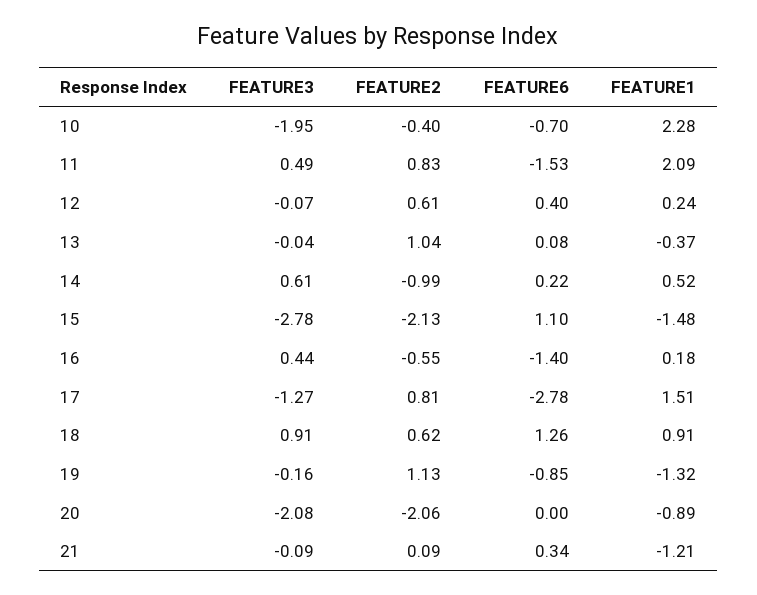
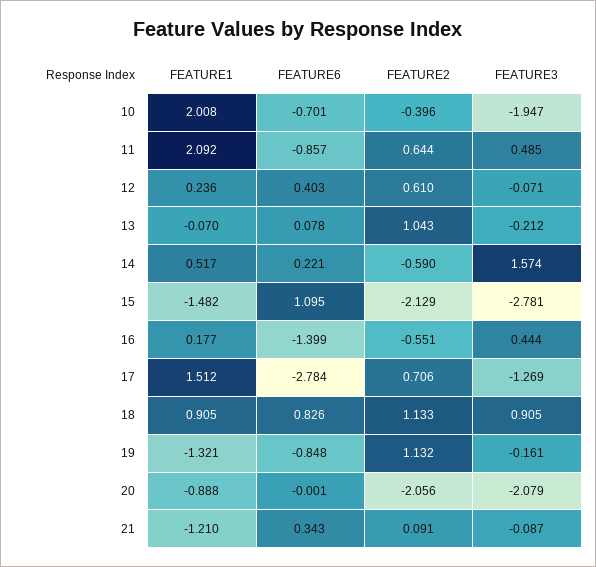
FEATURE1, 10: 2.28 -> 2.008
FEATURE2, 11: 0.83 -> 0.644
FEATURE6, 11: -1.53 -> -0.857
FEATURE3, 13: -0.04 -> -0.212
FEATURE1, 13: -0.37 -> -0.07
FEATURE3, 14: 0.61 -> 1.574
FEATURE2, 14: -0.99 -> -0.59
FEATURE2, 17: 0.81 -> 0.706
FEATURE2, 18: 0.62 -> 1.133
FEATURE6, 18: 1.26 -> 0.826

